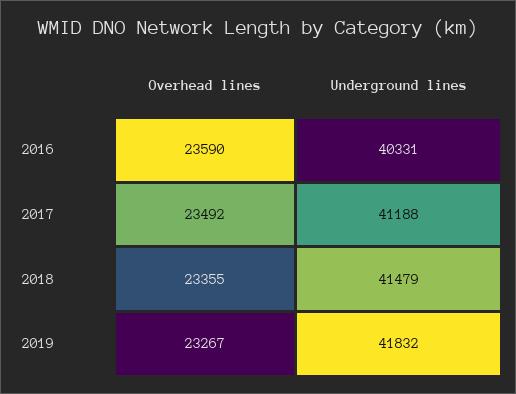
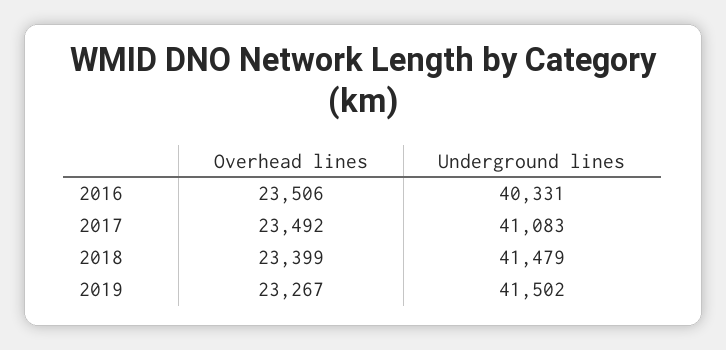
Overhead lines, 2016: 23590 -> 23506
Underground lines, 2017: 41188 -> 41083
Overhead lines, 2018: 23355 -> 23399
Underground lines, 2019: 41832 -> 41502

